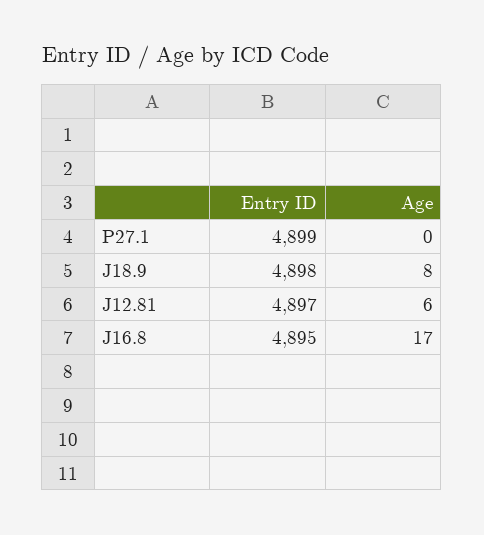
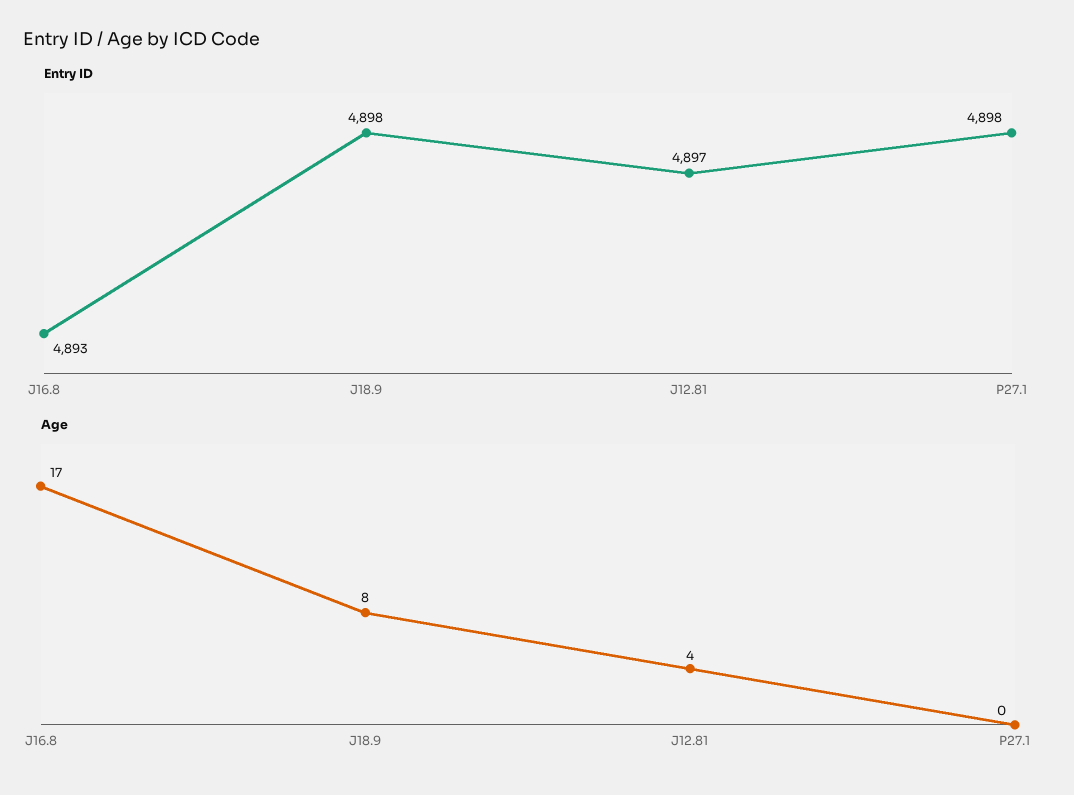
Entry ID, P27.1: 4899 -> 4898
Age, J12.81: 6 -> 4
Entry ID, J16.8: 4895 -> 4893

